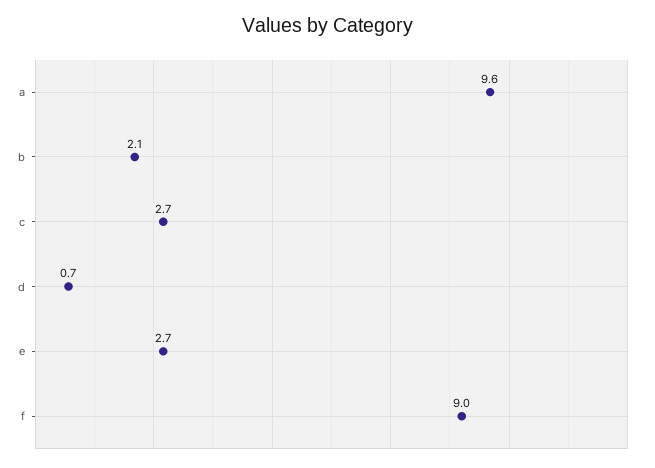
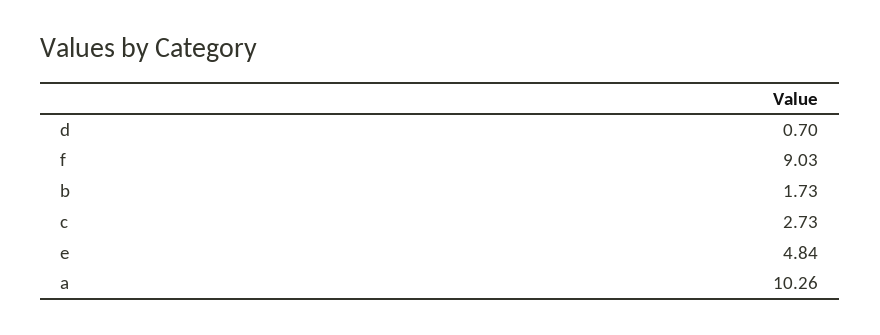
a: 9.6 -> 10.26
b: 2.1 -> 1.73
e: 2.7 -> 4.84

